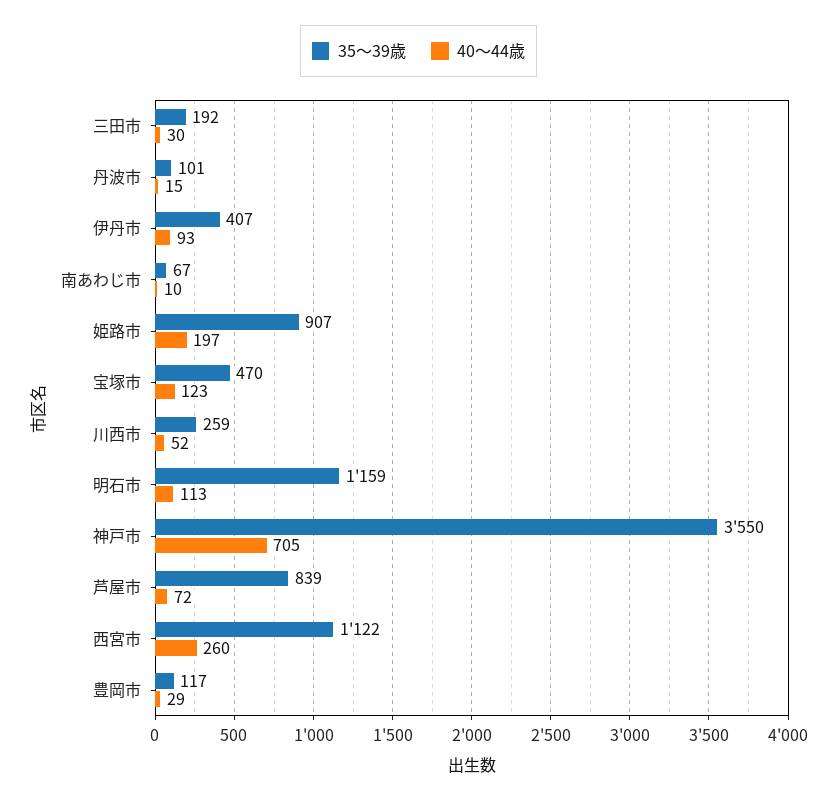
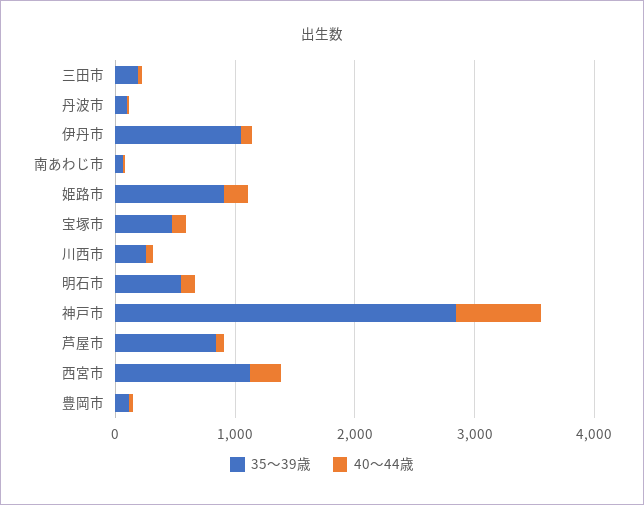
35～39歳, 伊丹市: 407 -> 1000
35～39歳, 明石市: 1159 -> 600
35～39歳, 神戸市: 3550 -> 2800

